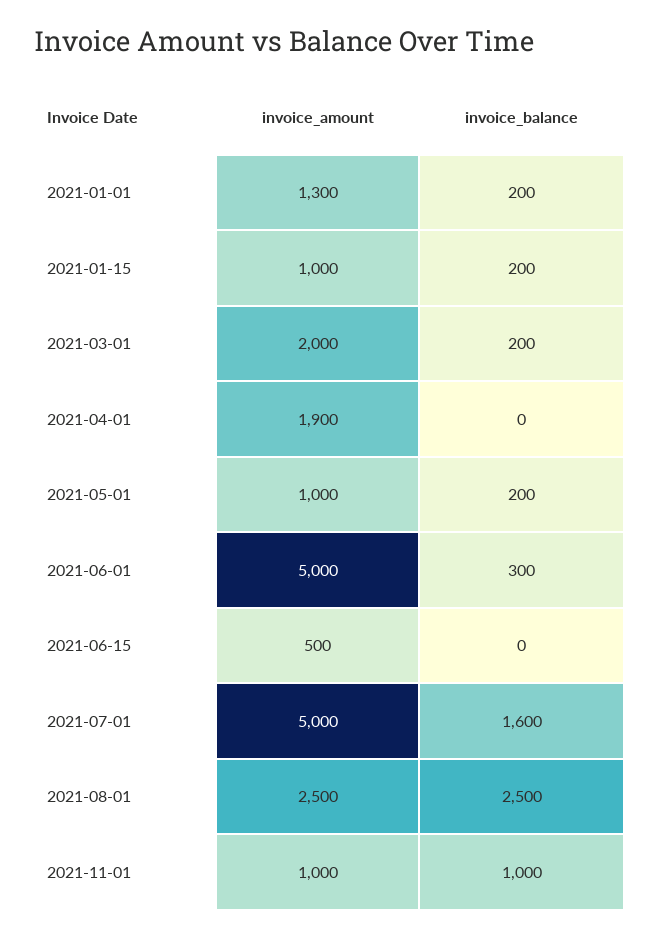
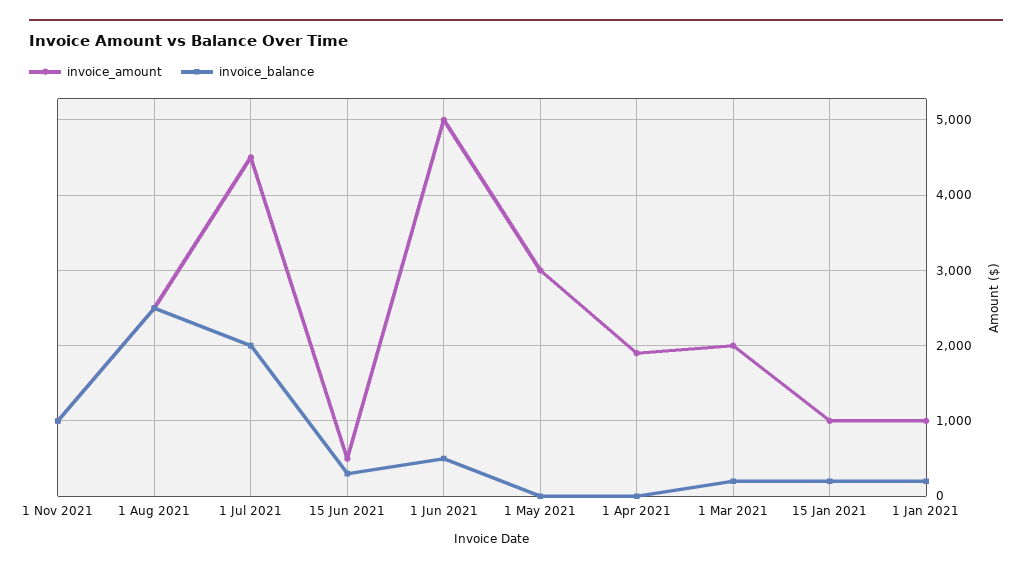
invoice_amount, 2021-01-01: 1300 -> 1000
invoice_amount, 2021-05-01: 1000 -> 3000
invoice_balance, 2021-05-01: 200 -> 0
invoice_balance, 2021-06-01: 300 -> 500
invoice_balance, 2021-06-15: 0 -> 300
invoice_amount, 2021-07-01: 5000 -> 4500
invoice_balance, 2021-07-01: 1600 -> 2000

